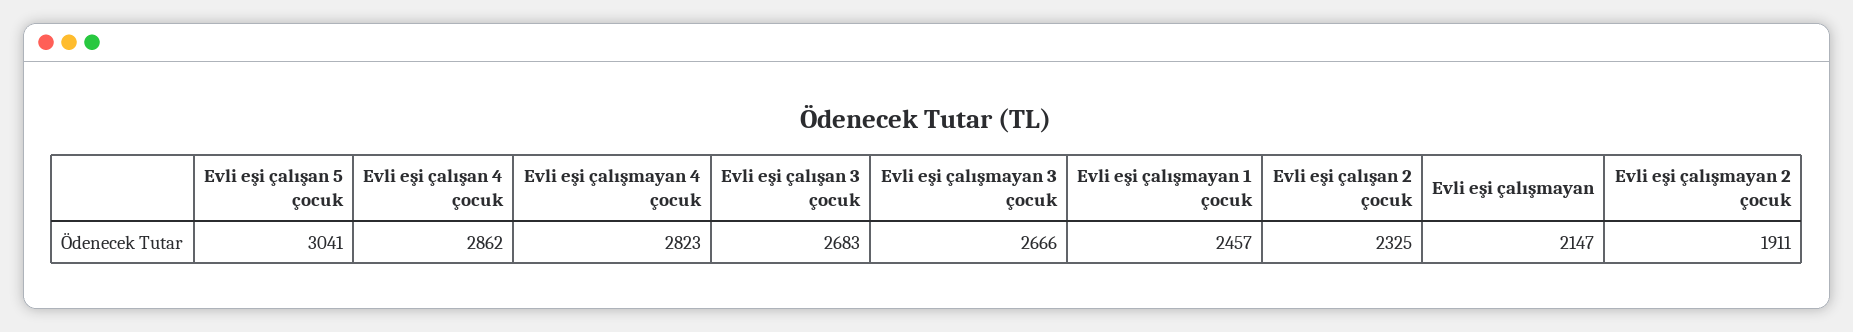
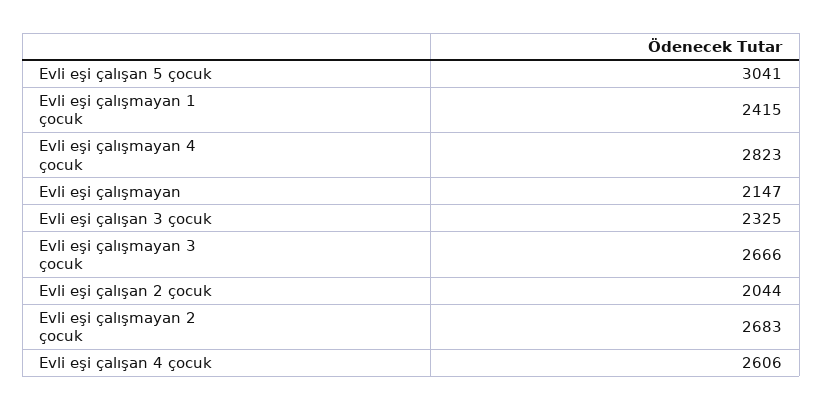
Evli eşi çalışan 4 çocuk: 2862 -> 2606
Evli eşi çalışan 3 çocuk: 2683 -> 2325
Evli eşi çalışmayan 1 çocuk: 2457 -> 2415
Evli eşi çalışan 2 çocuk: 2325 -> 2044
Evli eşi çalışmayan 2 çocuk: 1911 -> 2683

